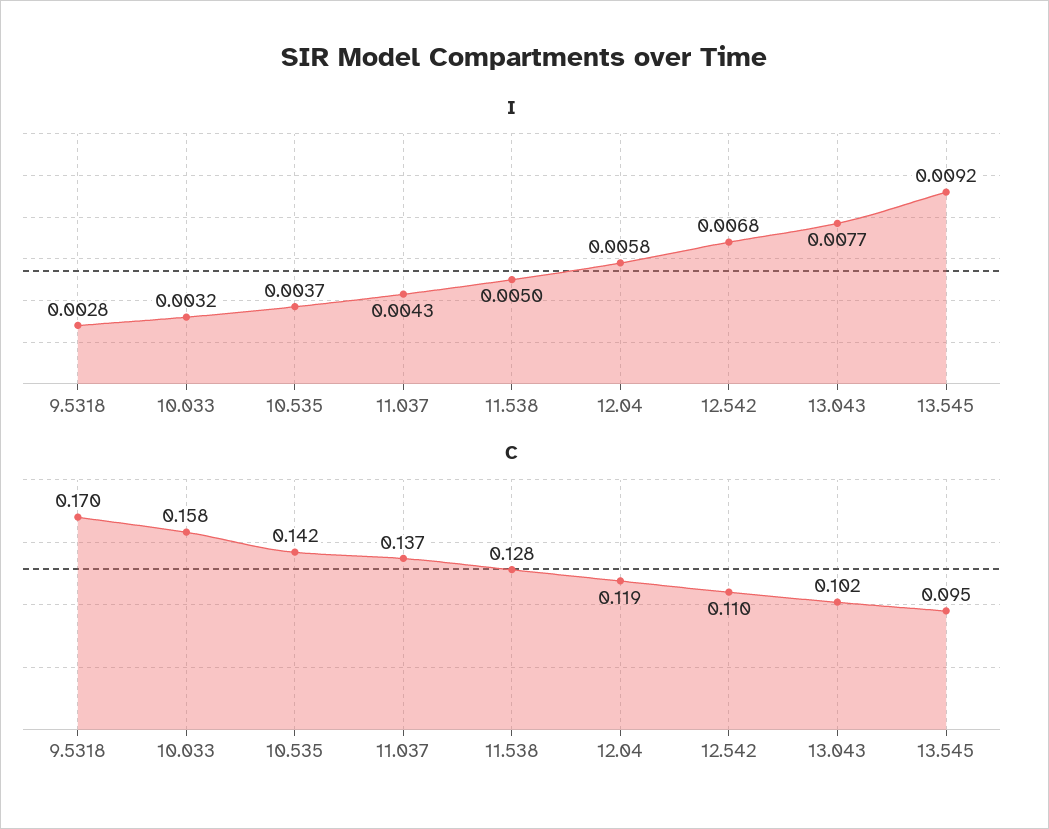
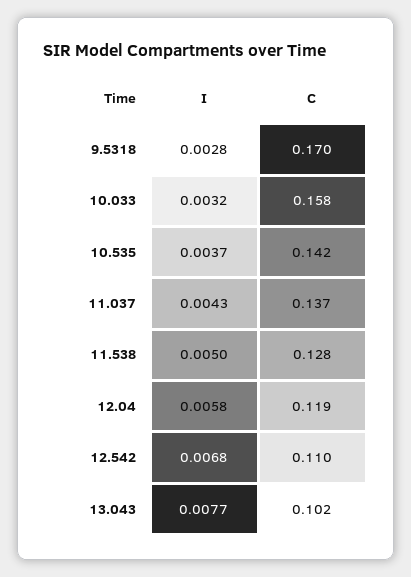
I, 13.545: 0.0092 -> none
C, 13.545: 0.095 -> none

